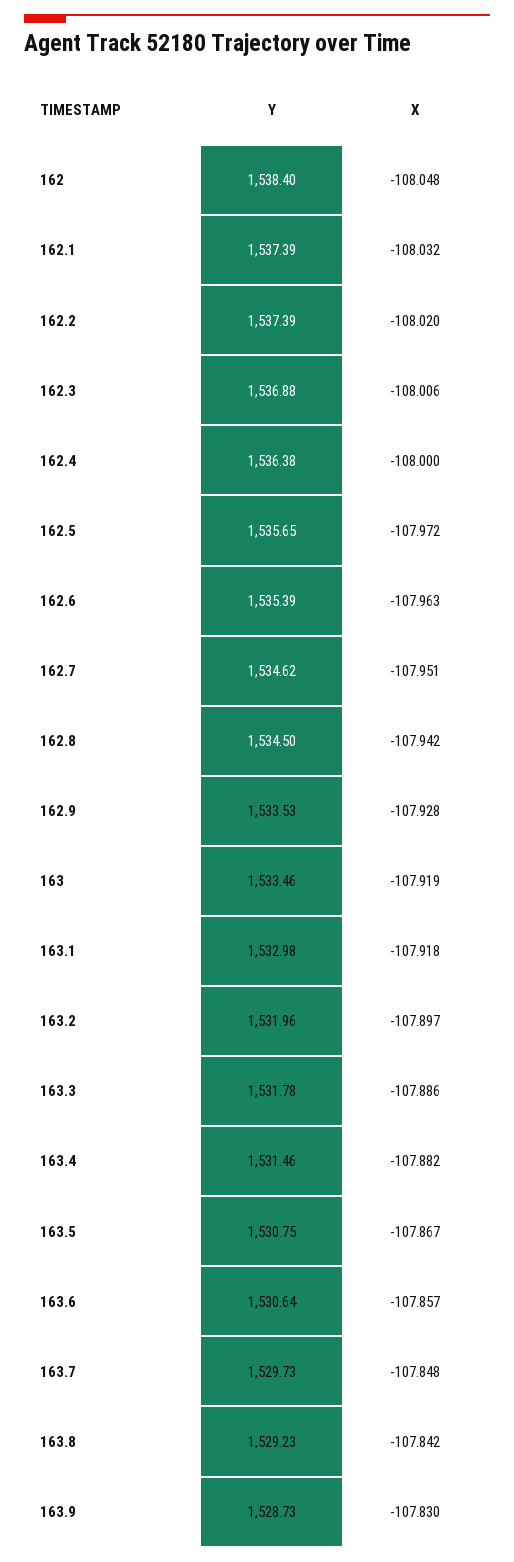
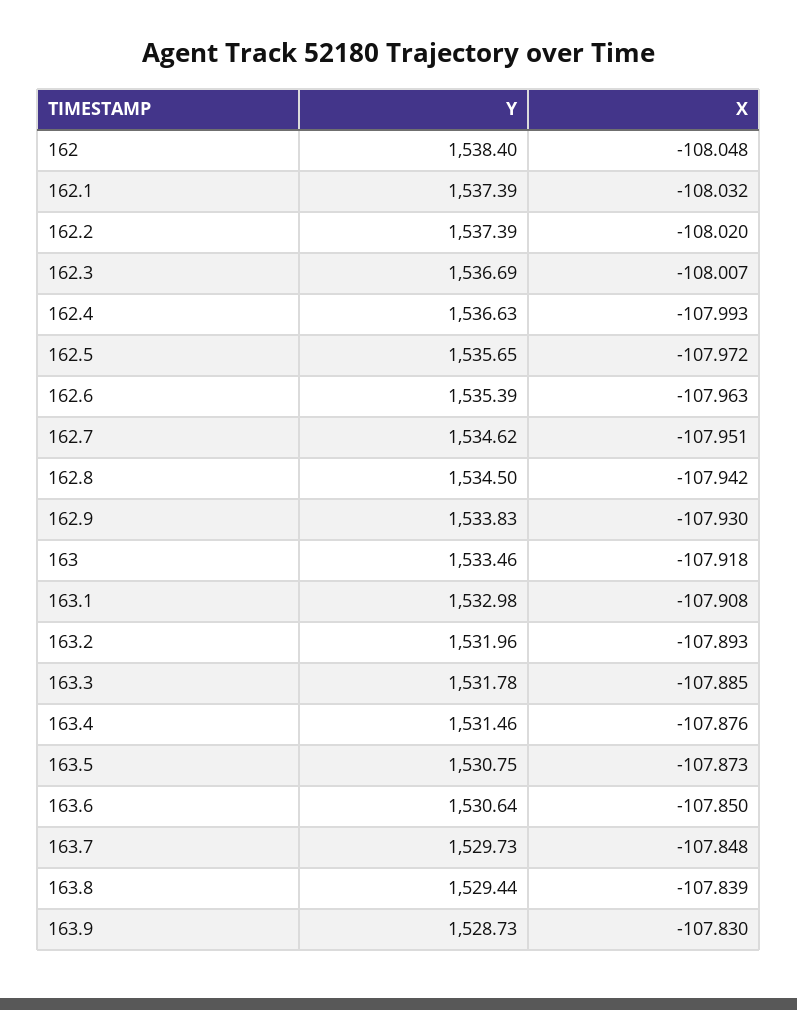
Y, 162.3: 1536.88 -> 1536.69
X, 162.3: -108.006 -> -108.007
Y, 162.4: 1536.38 -> 1536.63
X, 162.4: -108 -> -107.993
Y, 162.9: 1533.53 -> 1533.83
X, 162.9: -107.928 -> -107.93
X, 163: -107.919 -> -107.918
X, 163.1: -107.918 -> -107.908
X, 163.2: -107.897 -> -107.893
X, 163.3: -107.886 -> -107.885
X, 163.4: -107.882 -> -107.876
X, 163.5: -107.867 -> -107.873
X, 163.6: -107.857 -> -107.85
Y, 163.8: 1529.23 -> 1529.44
X, 163.8: -107.842 -> -107.839

